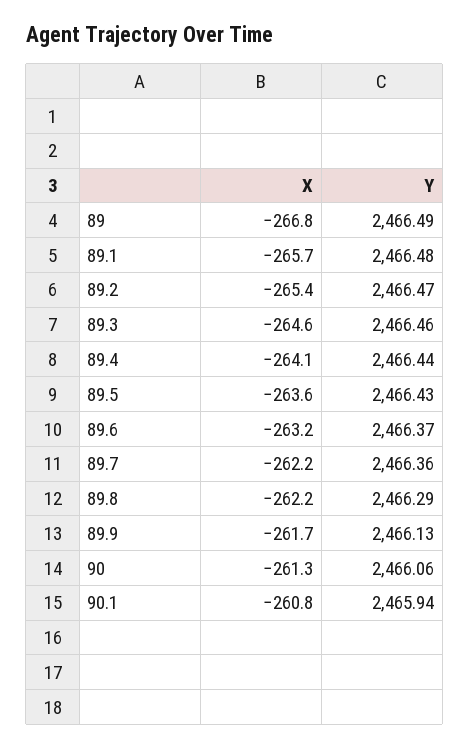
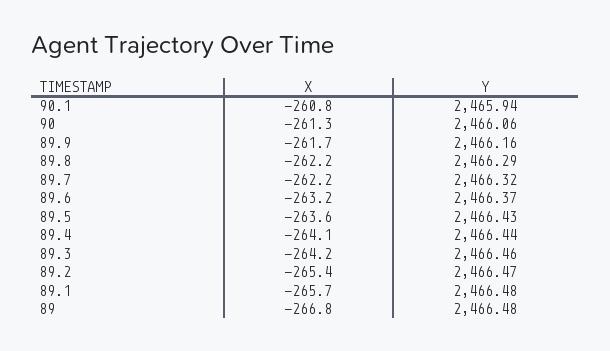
Y, 89: 2466.49 -> 2466.48
X, 89.3: -264.6 -> -264.2
Y, 89.7: 2466.36 -> 2466.32
Y, 89.9: 2466.13 -> 2466.16

